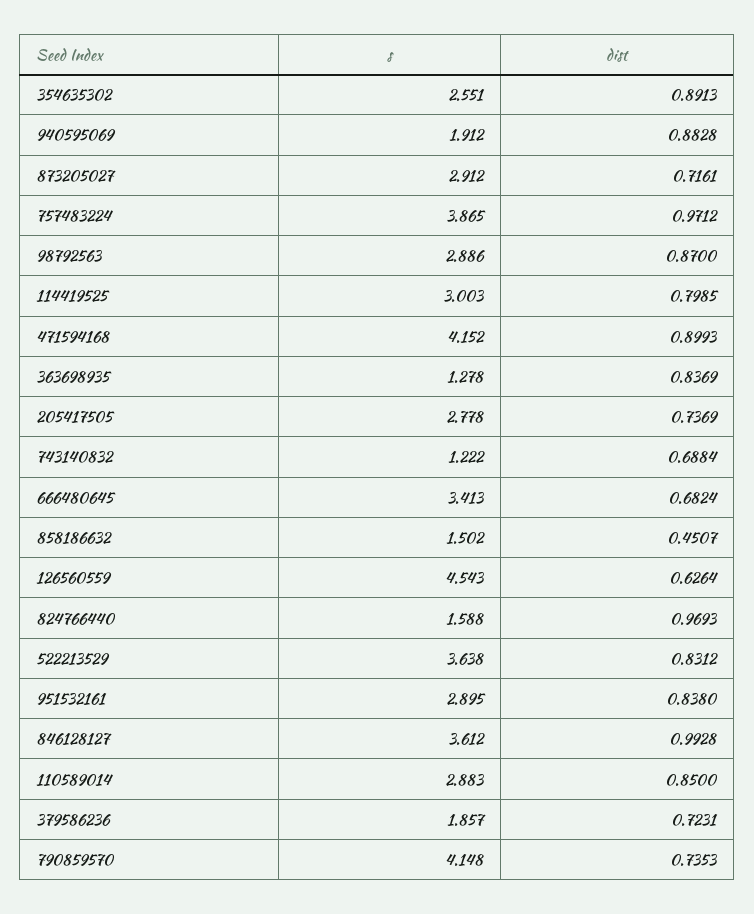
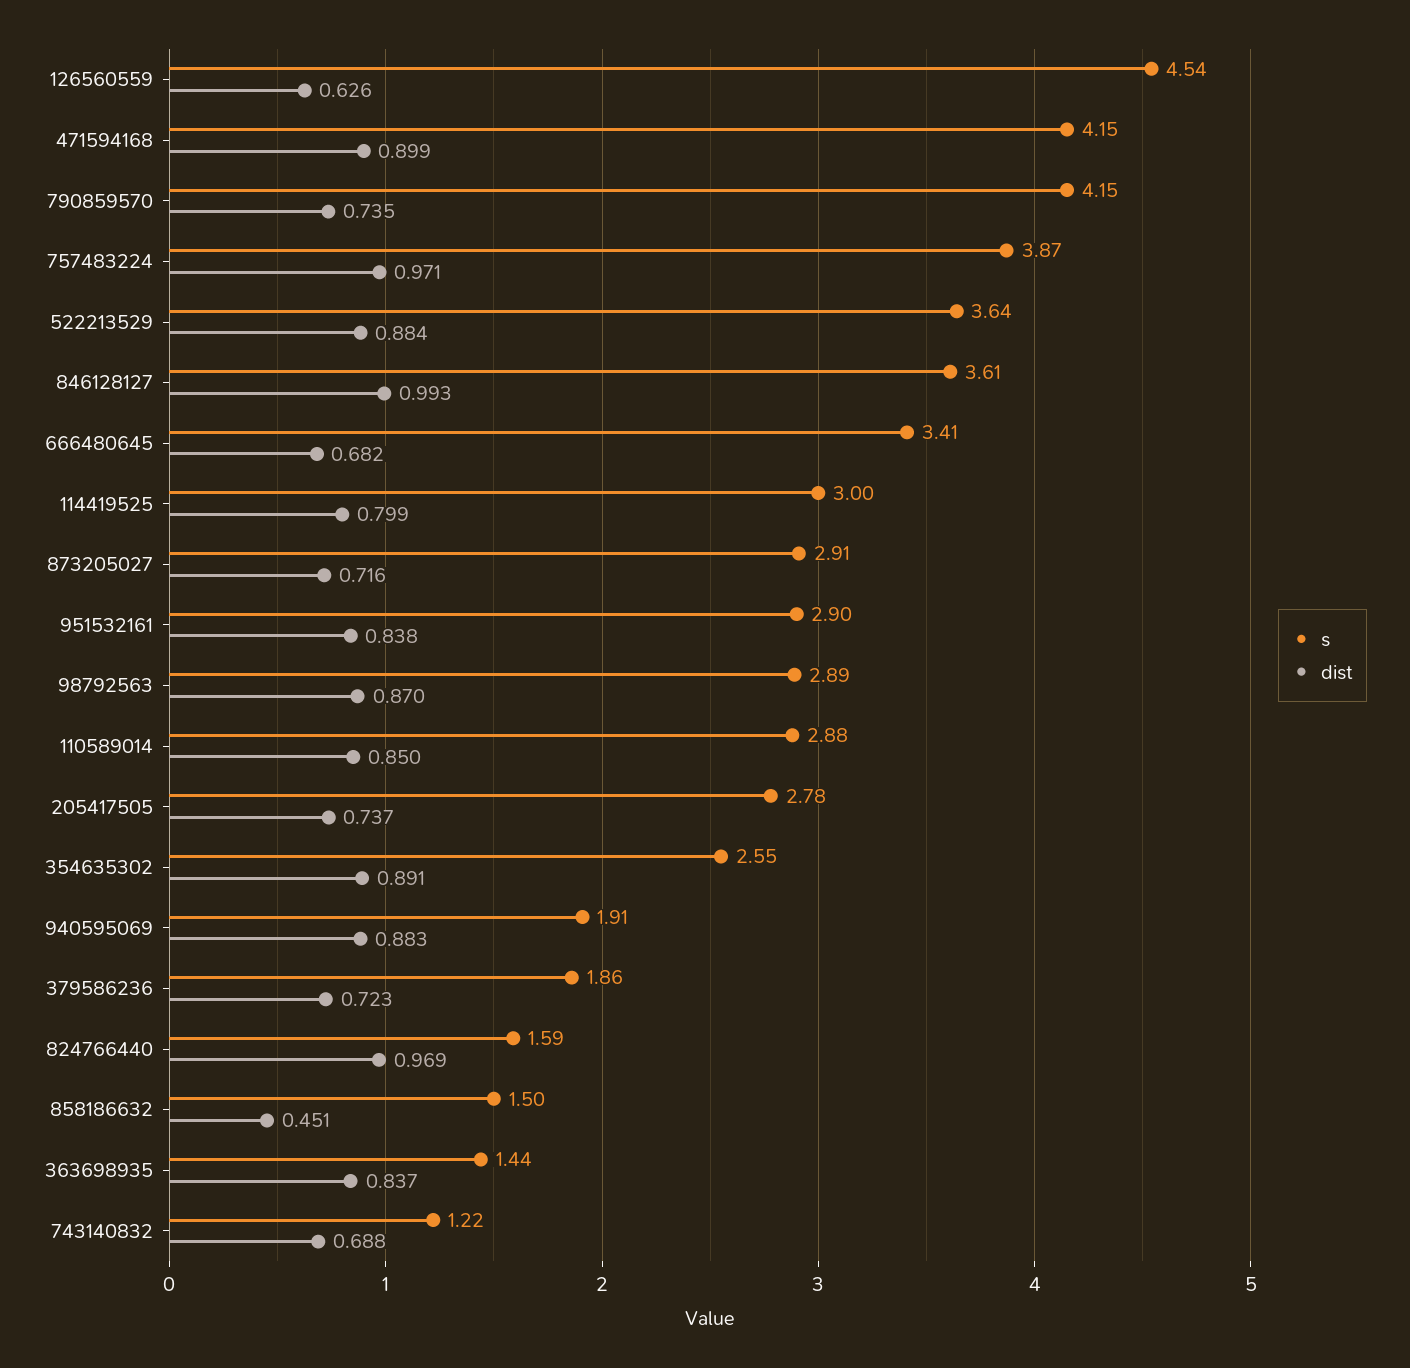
s, 363698935: 1.278 -> 1.44
dist, 522213529: 0.8312 -> 0.884

